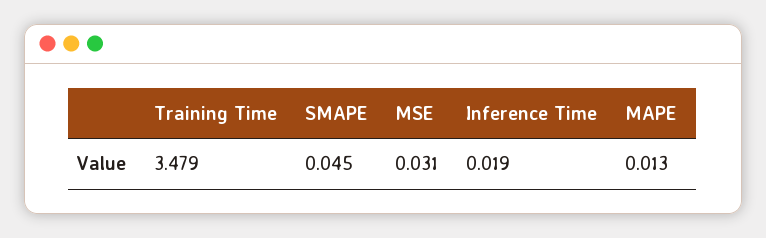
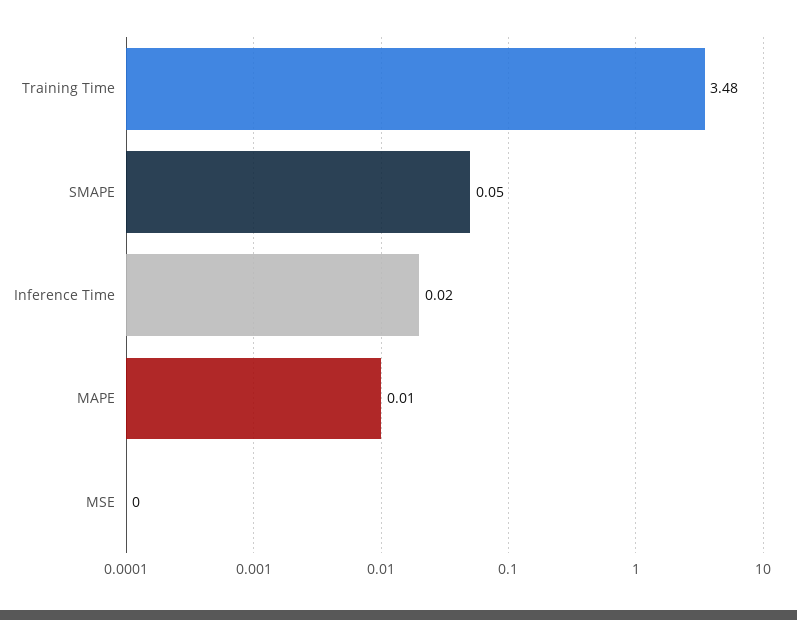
MSE: 0.031 -> 0

